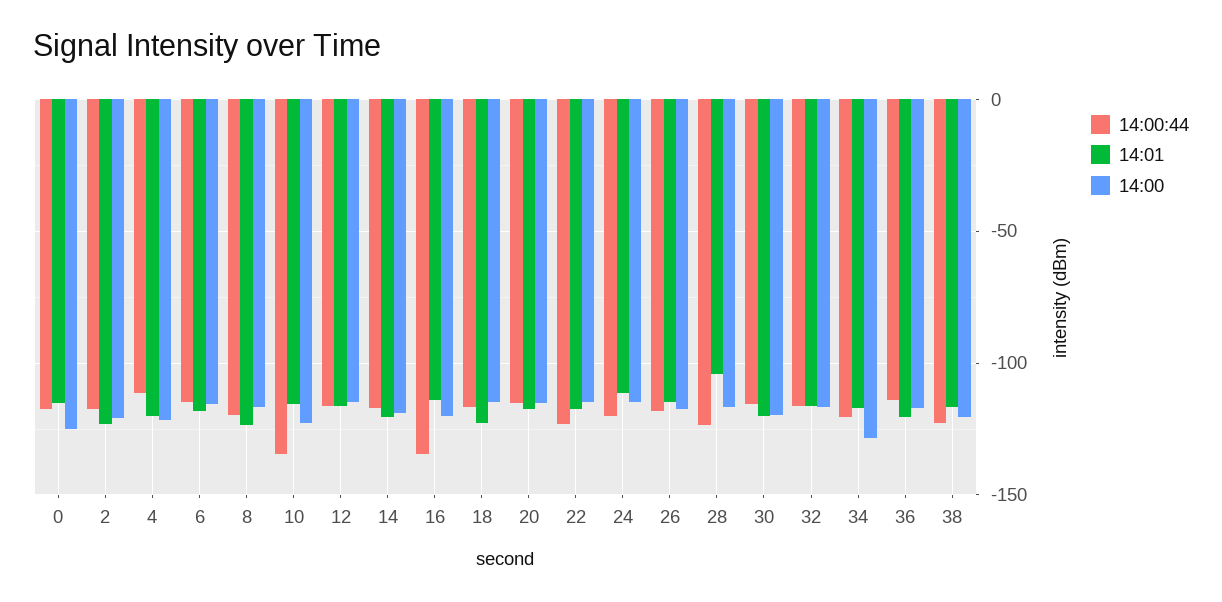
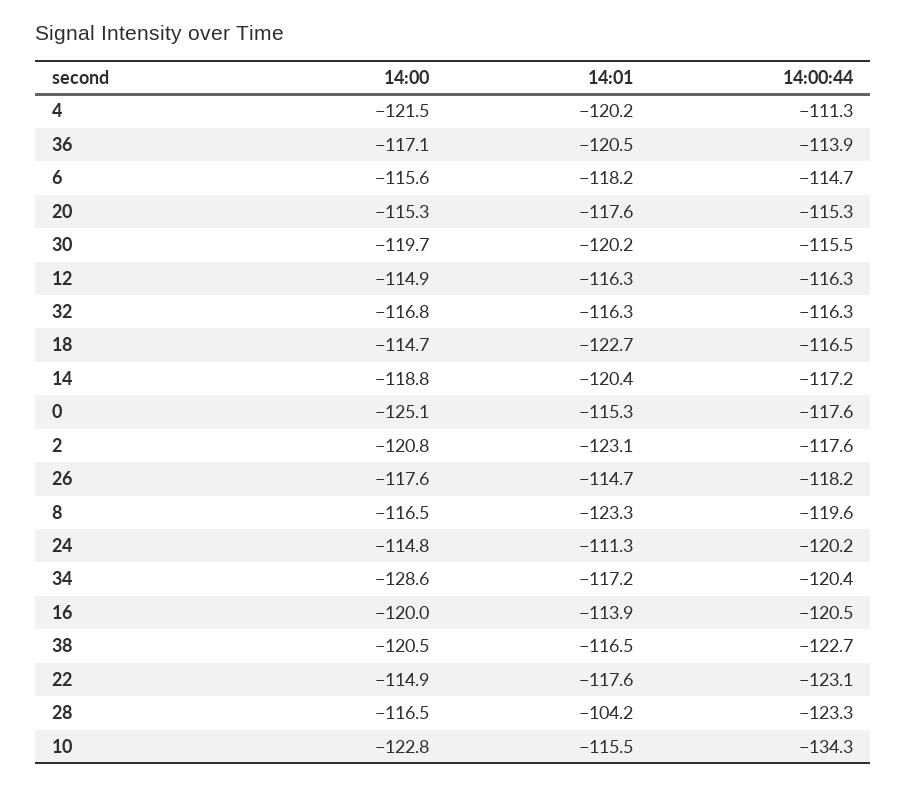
14:00:44, 16: -135 -> -120.5

